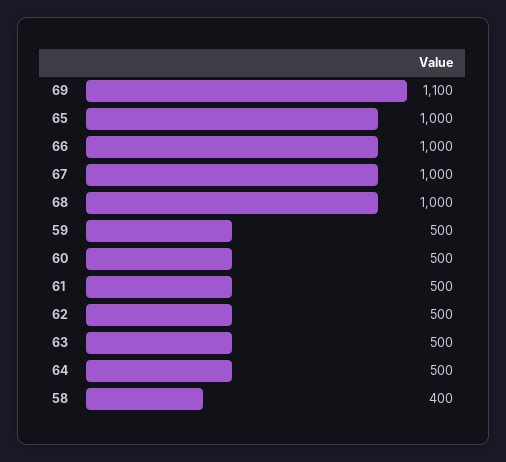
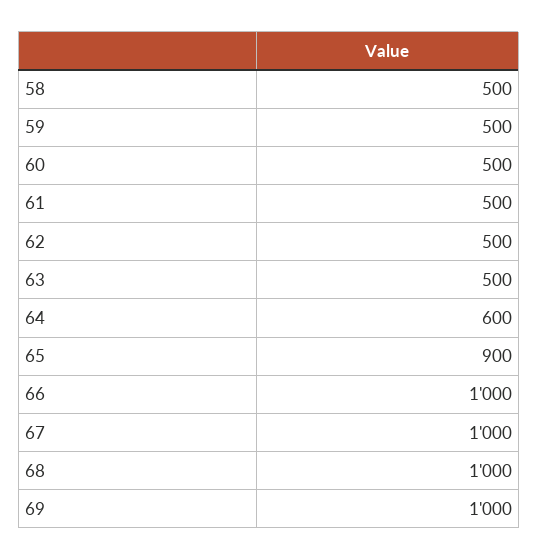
69: 1100 -> 1000
65: 1000 -> 900
64: 500 -> 600
58: 400 -> 500

